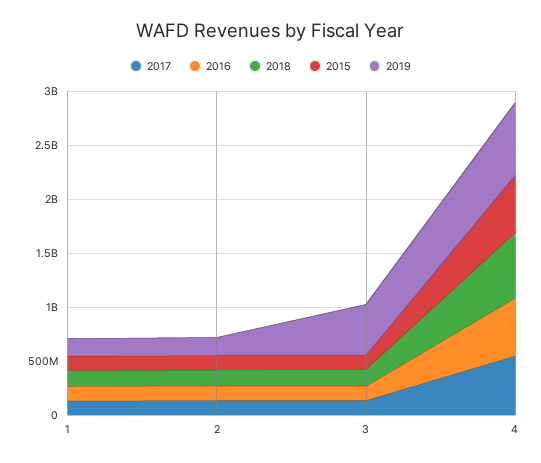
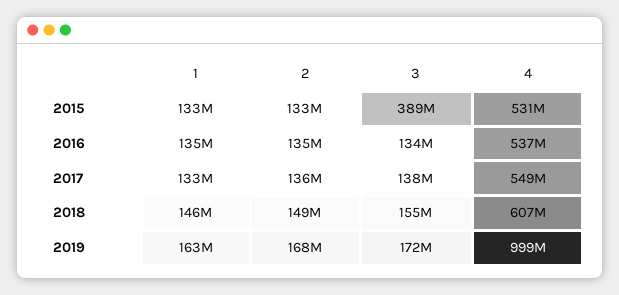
2015, 3: 100000000 -> 389000000
2019, 3: 500000000 -> 172000000
2019, 4: 700000000 -> 999000000

